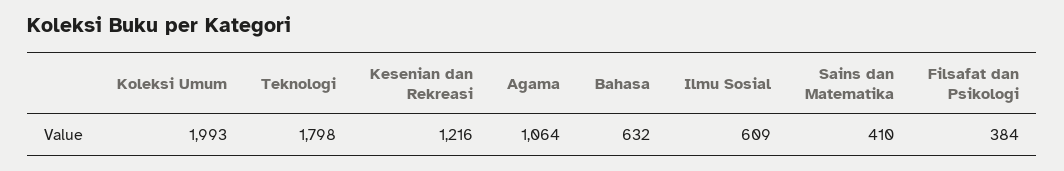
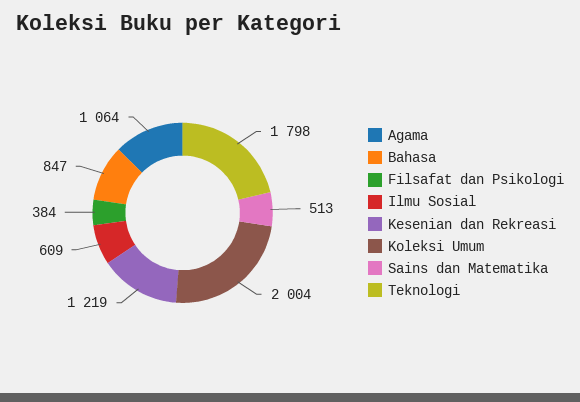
Koleksi Umum: 1993 -> 2004
Kesenian dan Rekreasi: 1216 -> 1219
Bahasa: 632 -> 847
Sains dan Matematika: 410 -> 513

